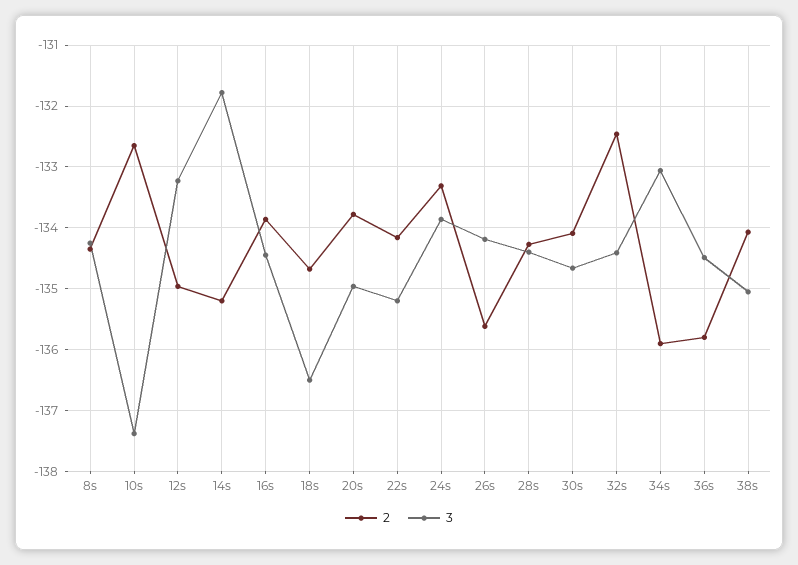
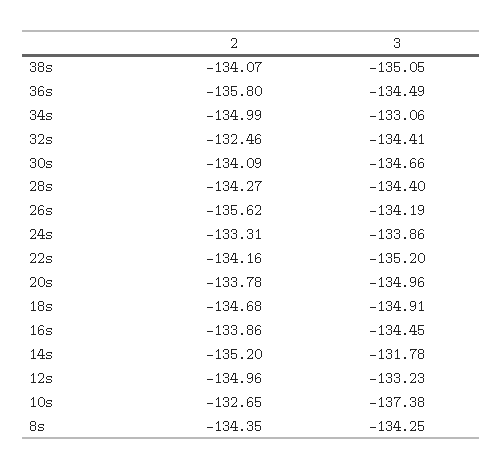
3, 18s: -136.5 -> -134.91
2, 34s: -135.9 -> -134.99

